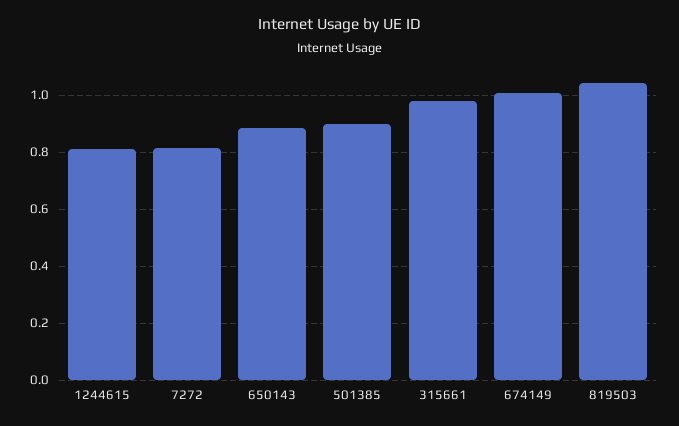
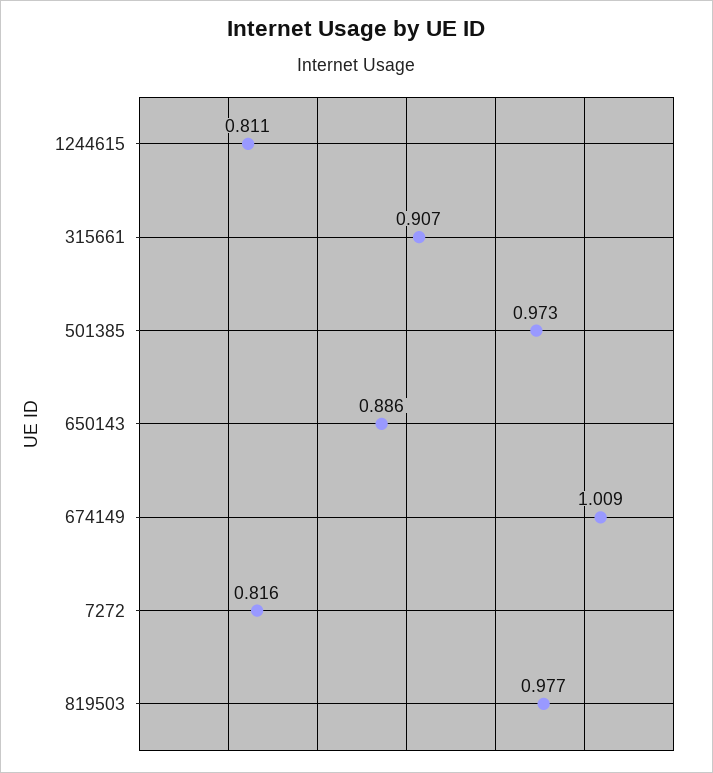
501385: 0.9 -> 0.973
315661: 0.975 -> 0.907
819503: 1.05 -> 0.977

